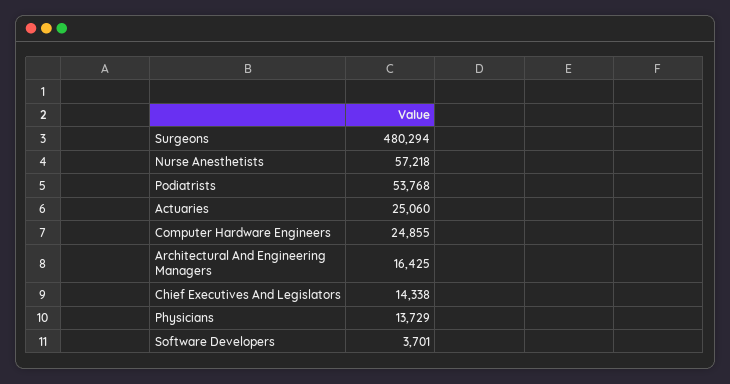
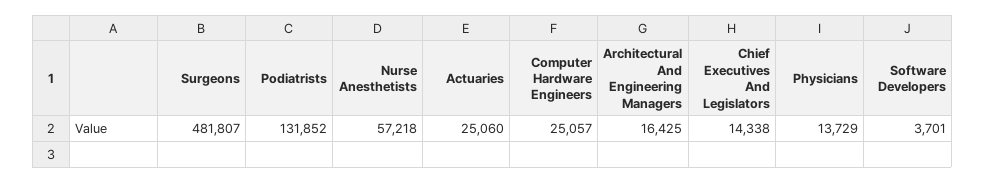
Surgeons: 480294 -> 481807
Podiatrists: 53768 -> 131852
Computer Hardware Engineers: 24855 -> 25057

